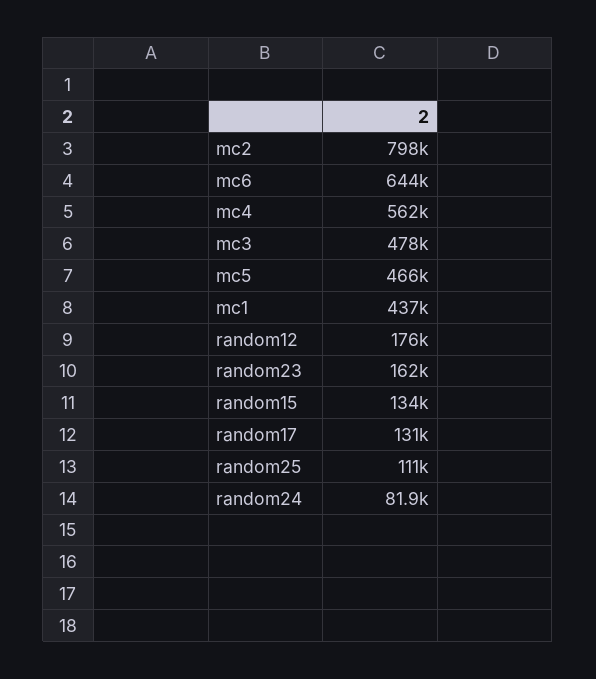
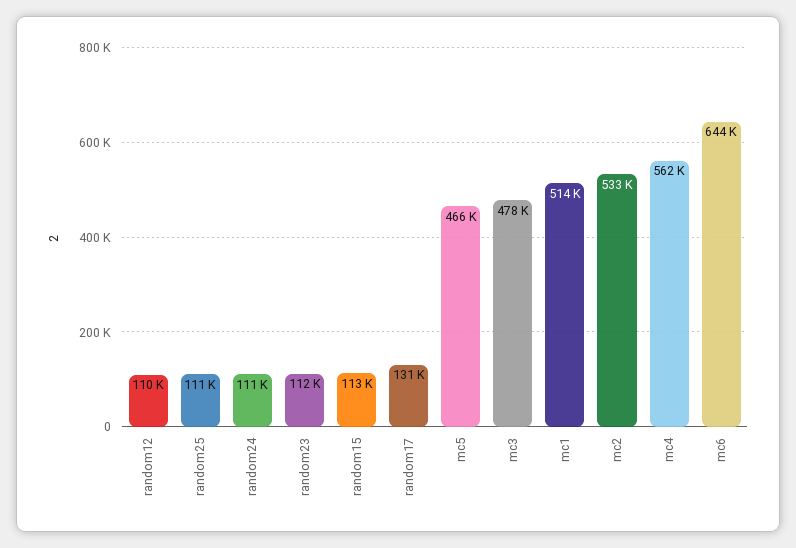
mc2: 798000 -> 533000
mc1: 437000 -> 514000
random12: 176000 -> 110000
random23: 162000 -> 112000
random15: 134000 -> 113000
random24: 81900 -> 111000

